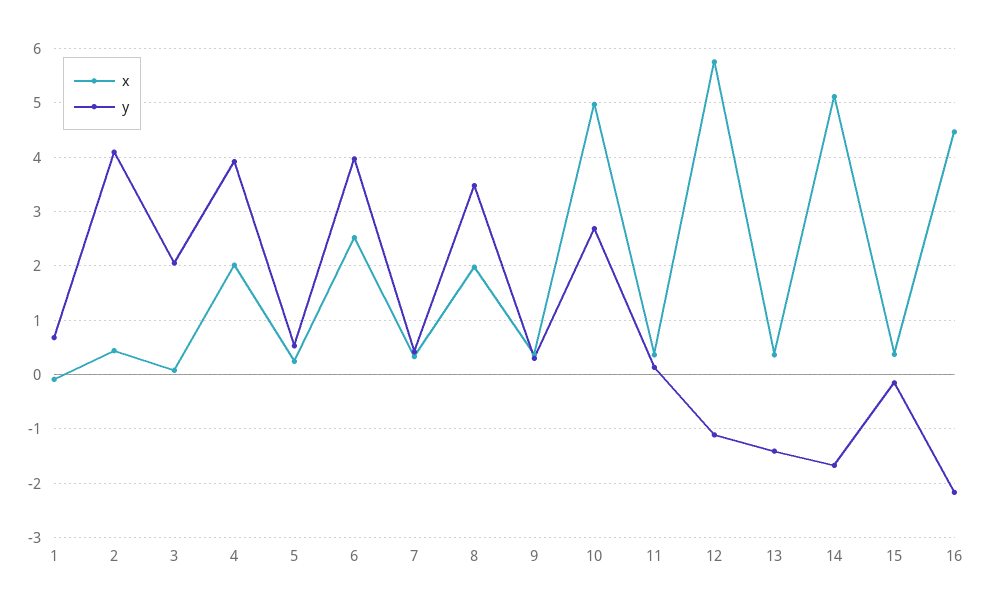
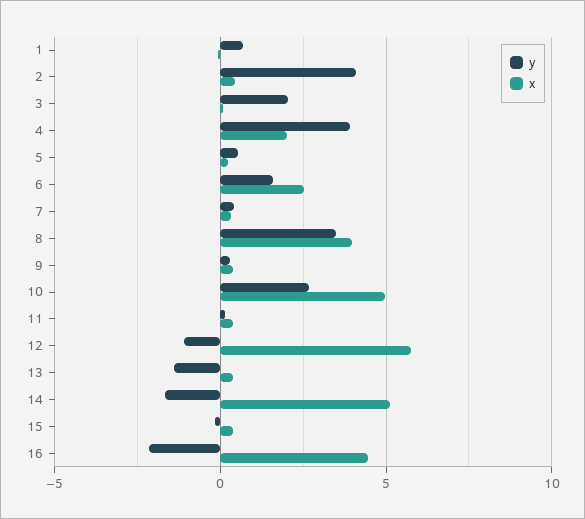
y, 6: 4 -> 1.5
x, 8: 2 -> 4

